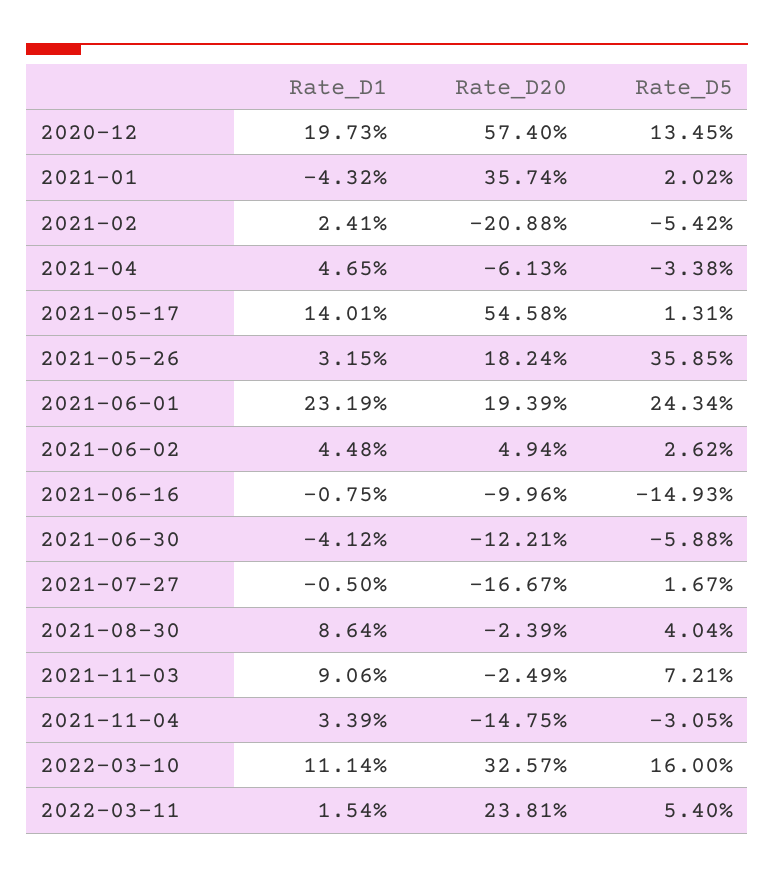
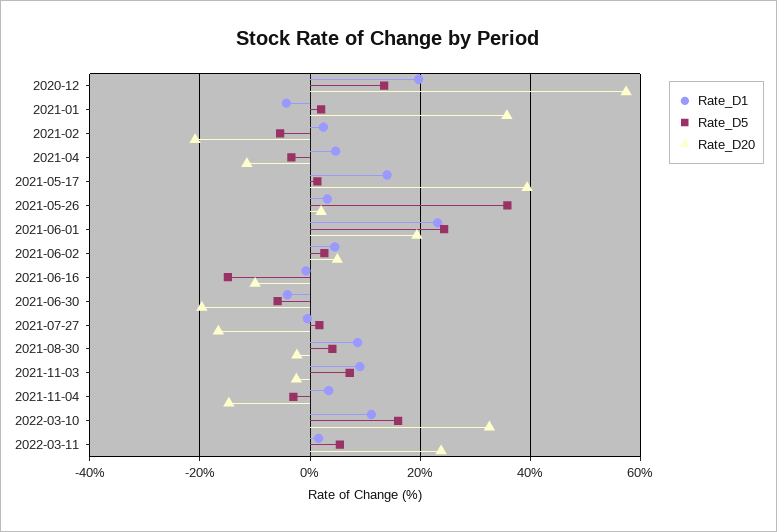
Rate_D20, 2021-04: -6.13 -> -12
Rate_D20, 2021-05-17: 54.58 -> 40
Rate_D20, 2021-05-26: 18.24 -> 2
Rate_D20, 2021-06-30: -12.21 -> -20

